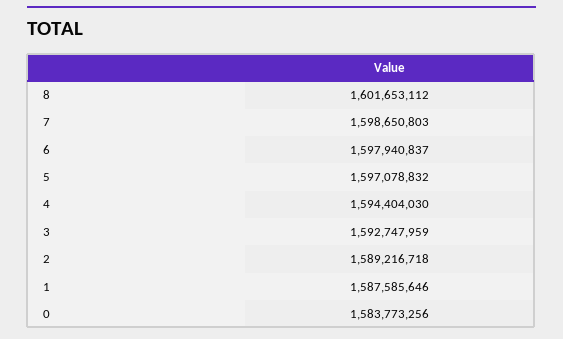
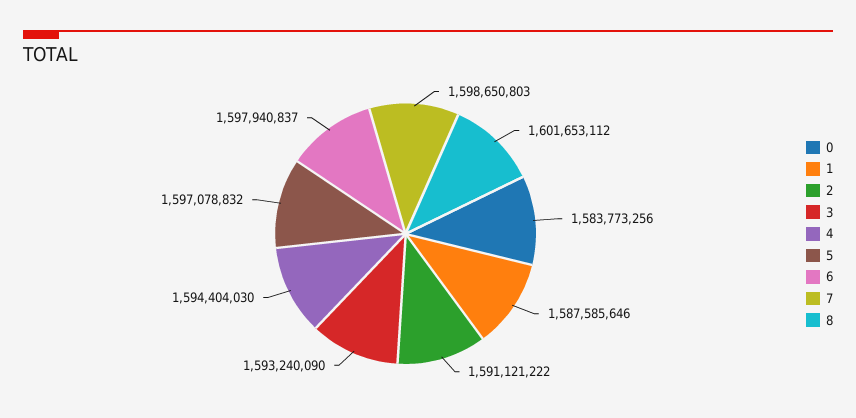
3: 1592747959 -> 1593240090
2: 1589216718 -> 1591121222

